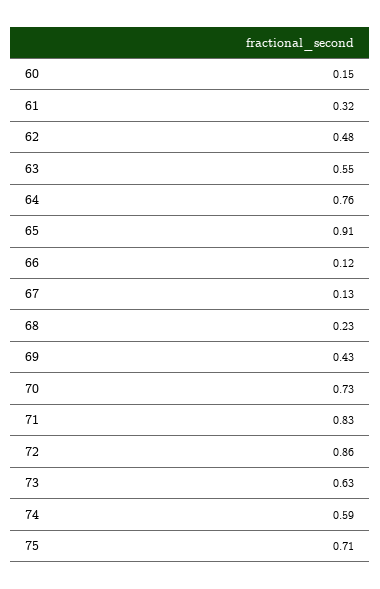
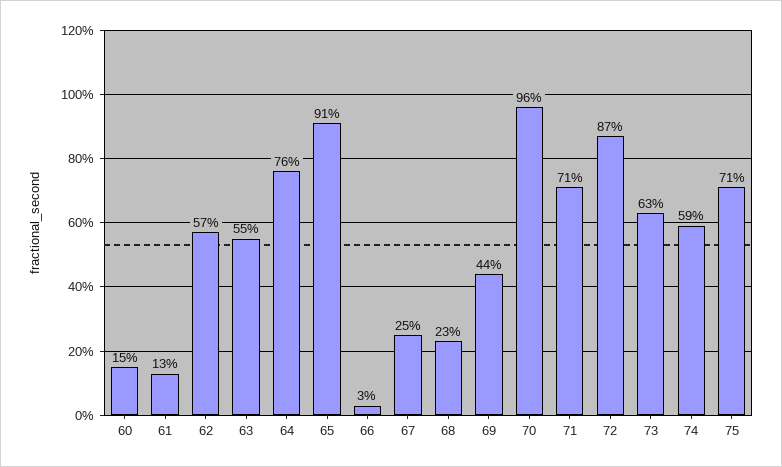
61: 0.32 -> 0.13
62: 0.48 -> 0.57
66: 0.12 -> 0.03
67: 0.13 -> 0.25
69: 0.43 -> 0.44
70: 0.73 -> 0.96
71: 0.83 -> 0.71
72: 0.86 -> 0.87

